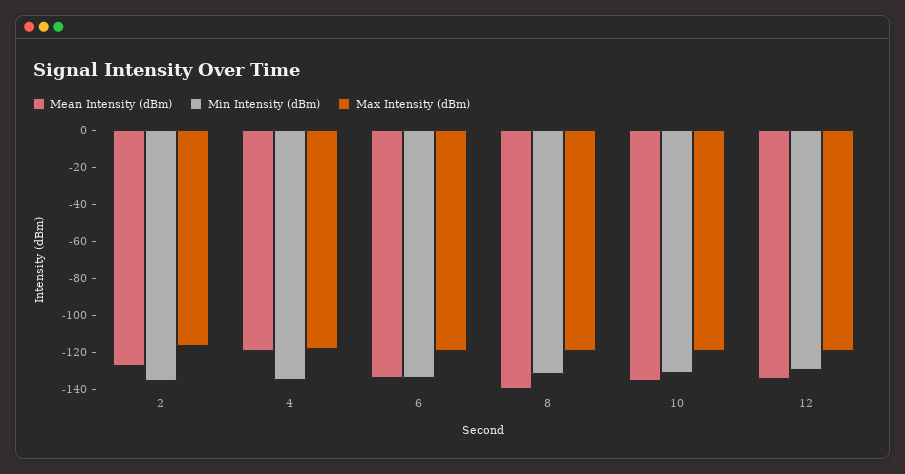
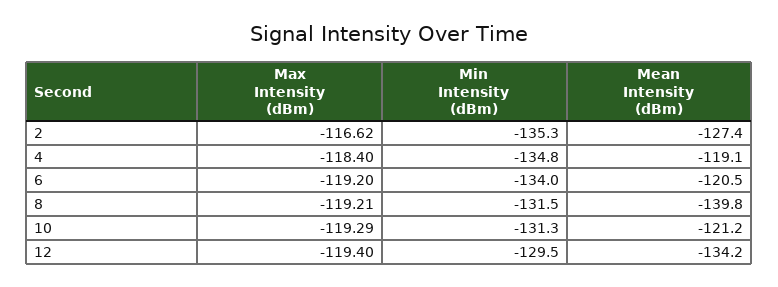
Mean Intensity (dBm), 6: -135 -> -120.5
Mean Intensity (dBm), 10: -135 -> -121.2

